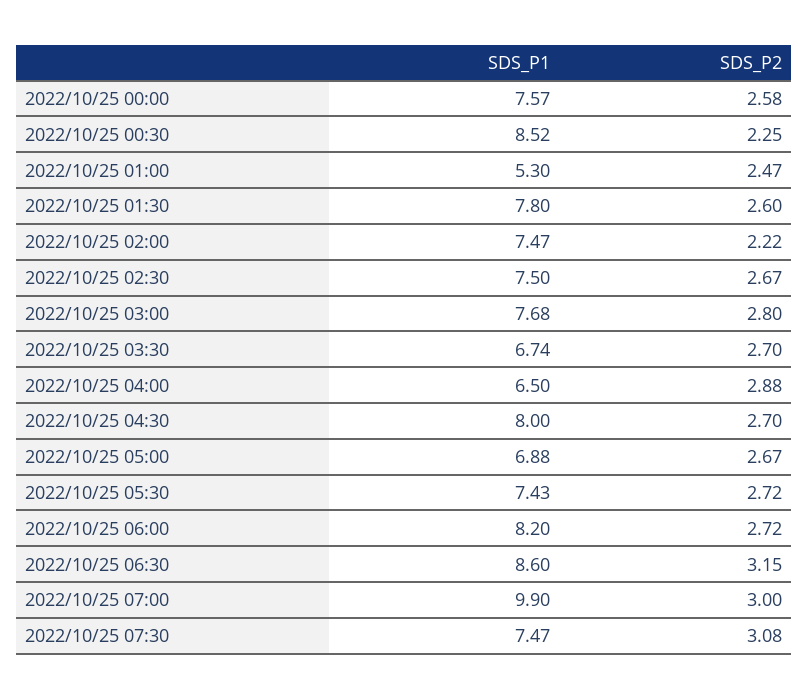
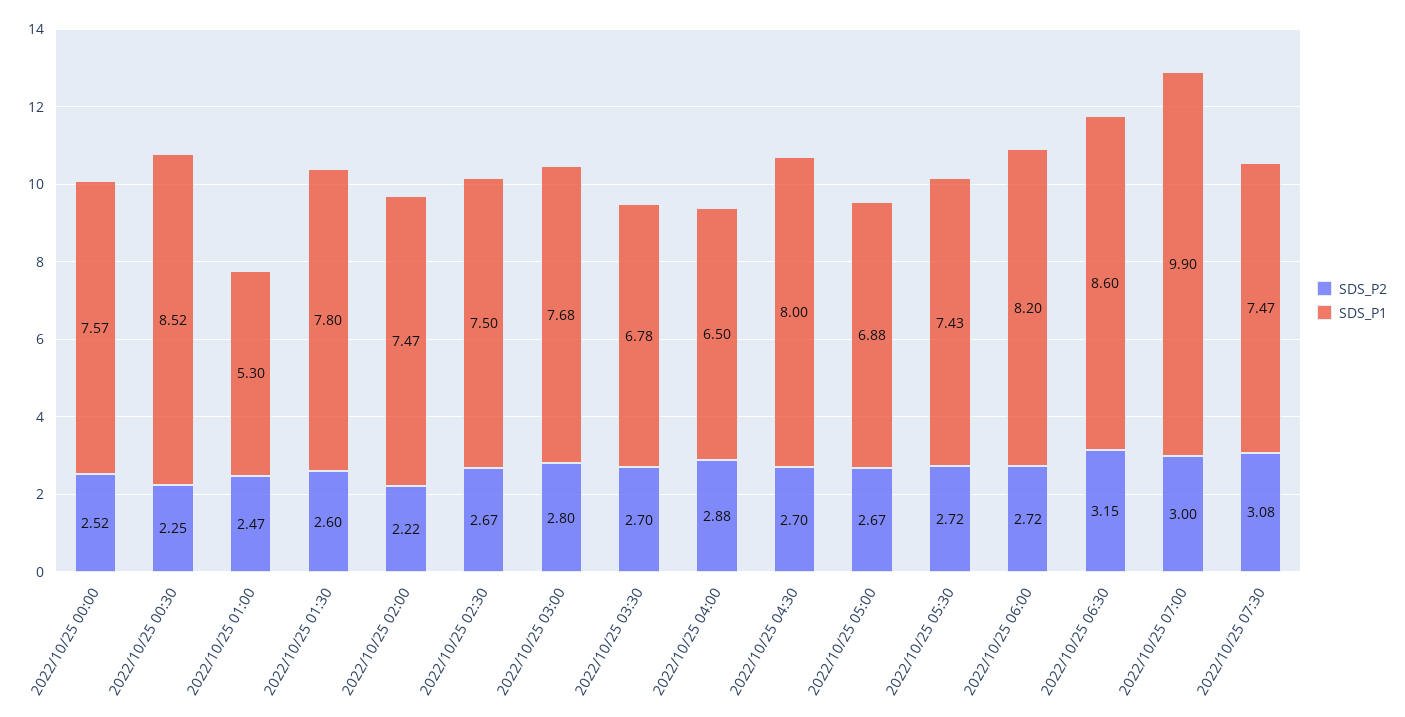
SDS_P2, 2022/10/25 00:00: 2.58 -> 2.52
SDS_P1, 2022/10/25 03:30: 6.74 -> 6.78

